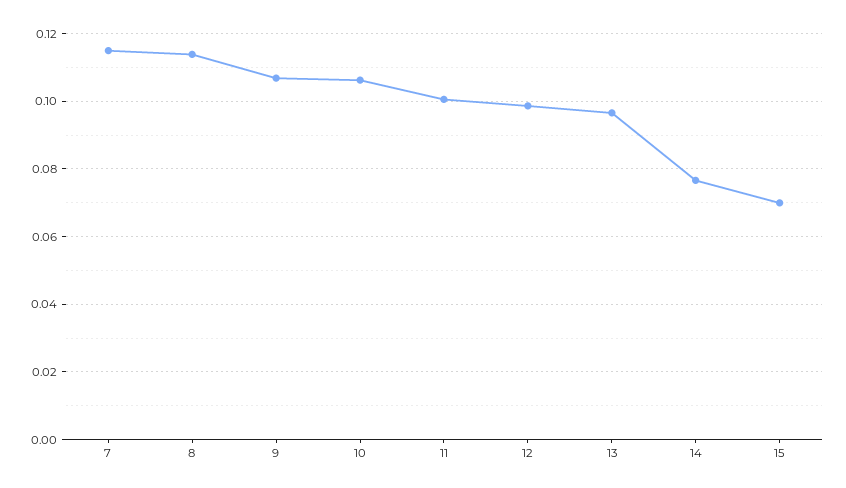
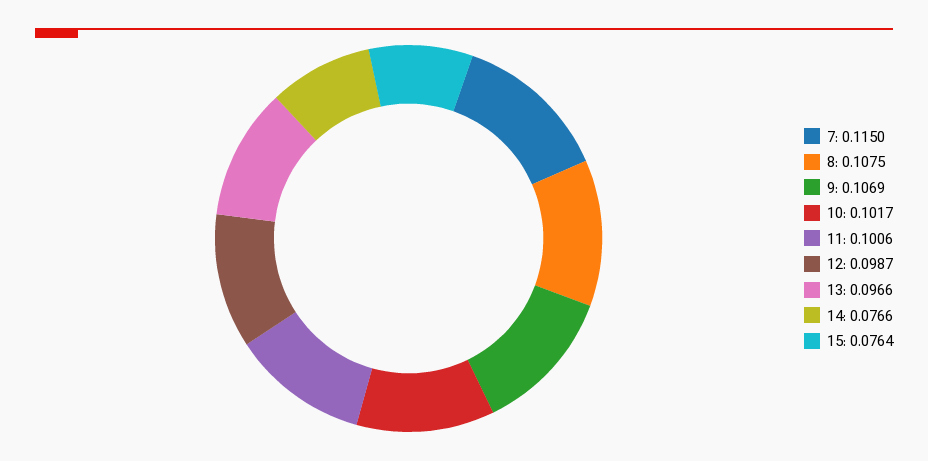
8: 0.114 -> 0.1075
10: 0.106 -> 0.1017
15: 0.07 -> 0.0764

